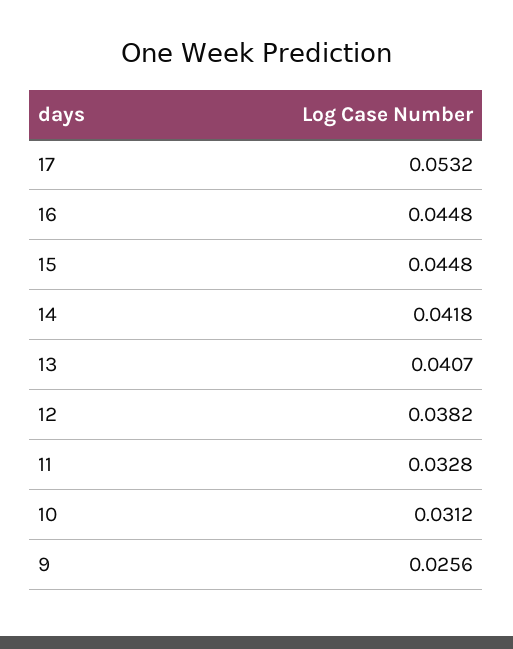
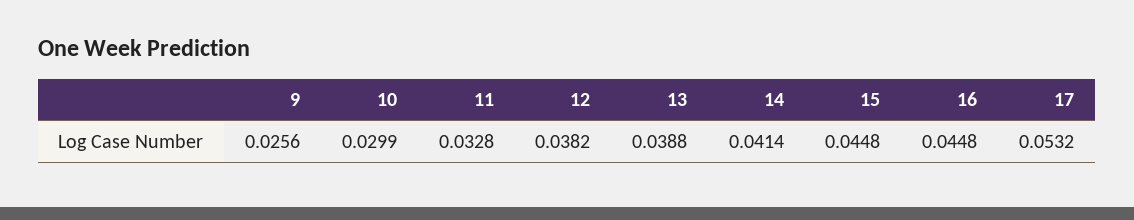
14: 0.0418 -> 0.0414
13: 0.0407 -> 0.0388
10: 0.0312 -> 0.0299

